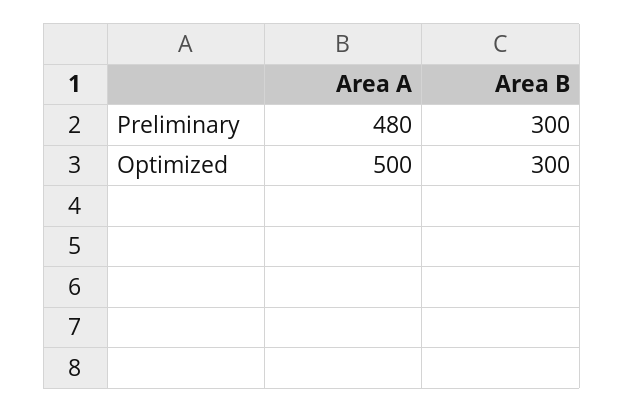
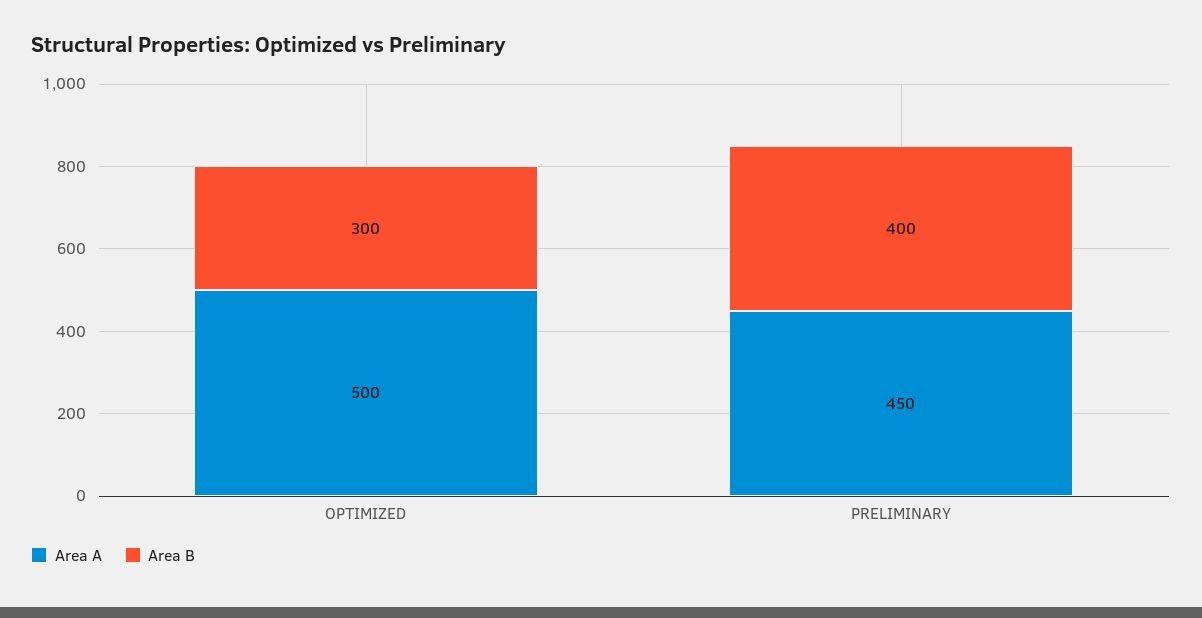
Area A, Preliminary: 480 -> 450
Area B, Preliminary: 300 -> 400

